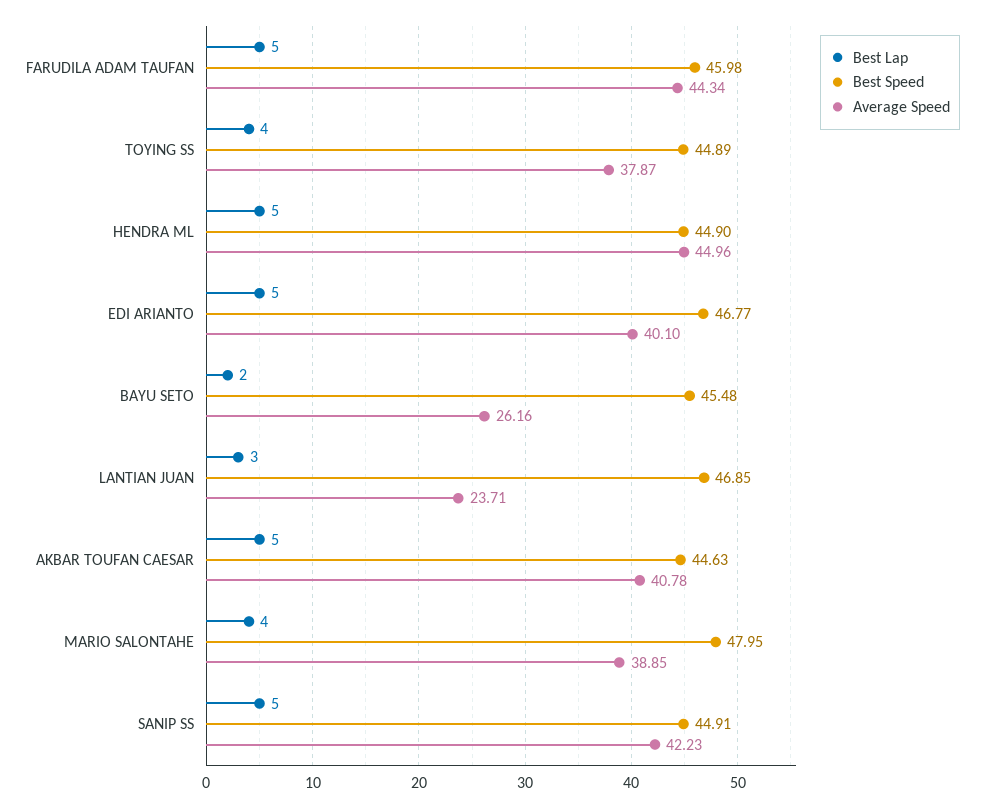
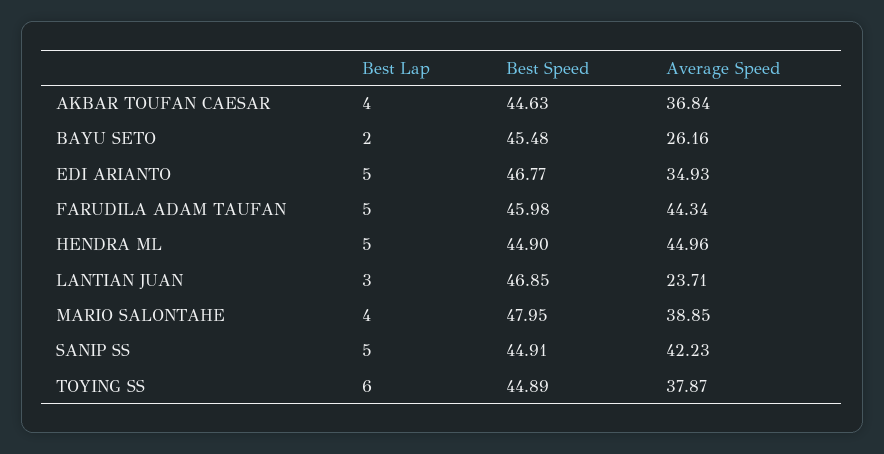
Best Lap, TOYING SS: 4 -> 6
Average Speed, EDI ARIANTO: 40.1 -> 34.93
Best Lap, AKBAR TOUFAN CAESAR: 5 -> 4
Average Speed, AKBAR TOUFAN CAESAR: 40.78 -> 36.84

